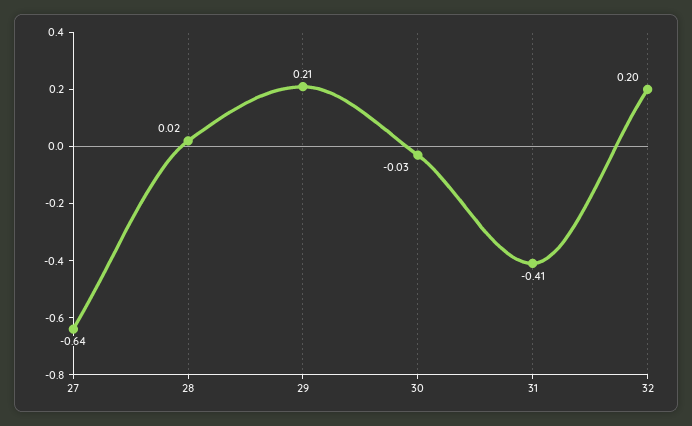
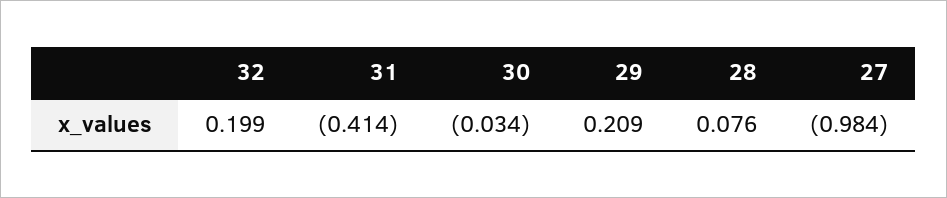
27: -0.64 -> -0.984
28: 0.02 -> 0.076

